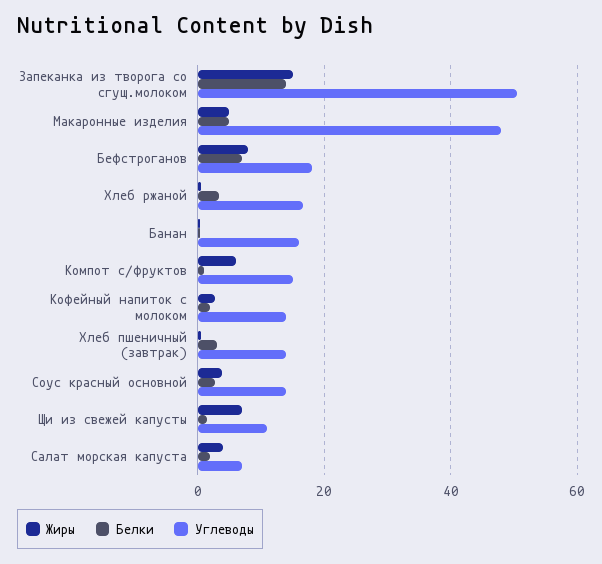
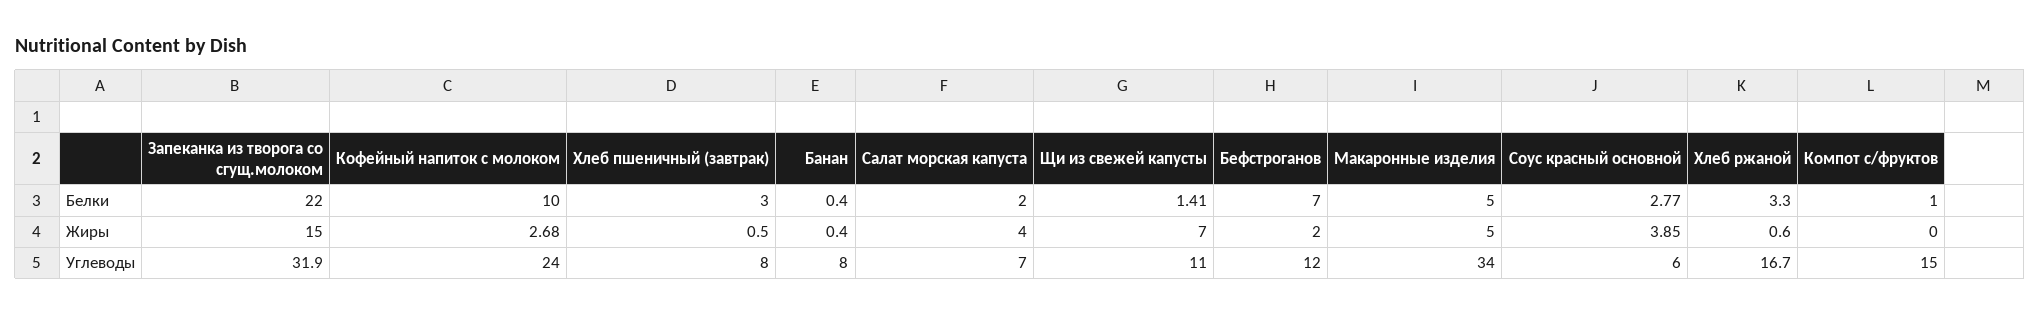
Белки, Запеканка из творога со сгущ.молоком: 14 -> 22
Углеводы, Запеканка из творога со сгущ.молоком: 50 -> 31.9
Углеводы, Макаронные изделия: 48 -> 34
Жиры, Бефстроганов: 8 -> 2
Углеводы, Бефстроганов: 18 -> 12
Углеводы, Банан: 16 -> 8
Жиры, Компот с/фруктов: 6 -> 0
Белки, Кофейный напиток с молоком: 2 -> 10
Углеводы, Кофейный напиток с молоком: 14 -> 24
Углеводы, Хлеб пшеничный (завтрак): 14 -> 8
Углеводы, Соус красный основной: 14 -> 6

